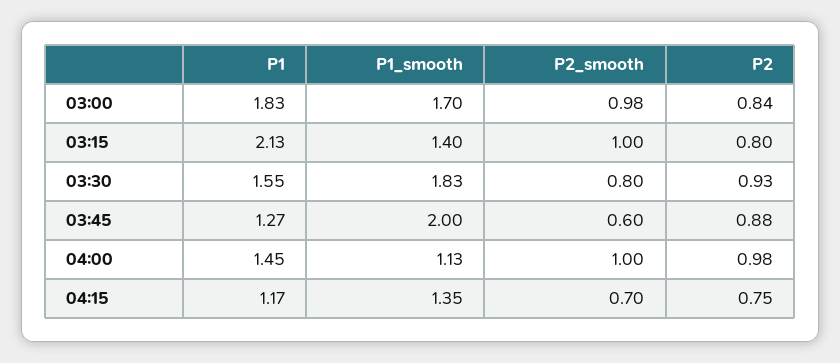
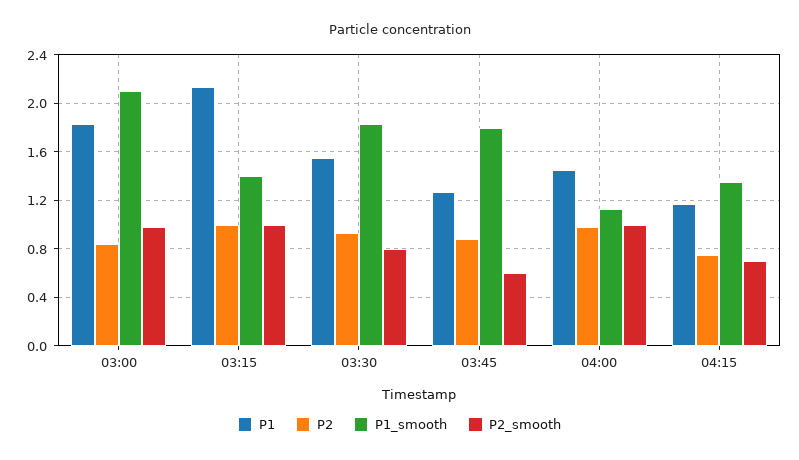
P1_smooth, 03:00: 1.7 -> 2.1
P2, 03:15: 0.8 -> 1
P1_smooth, 03:45: 2 -> 1.8

